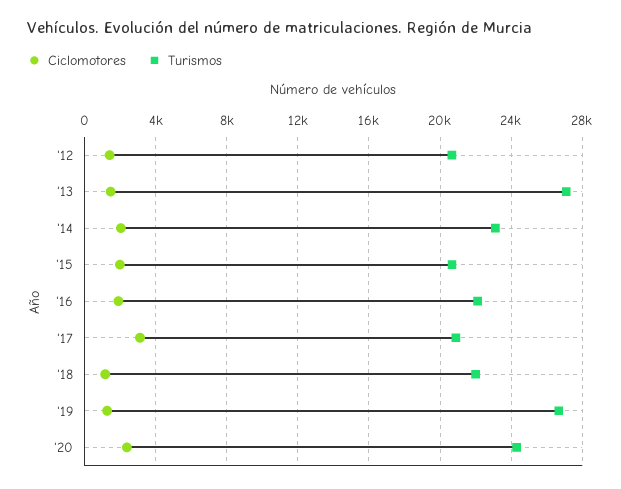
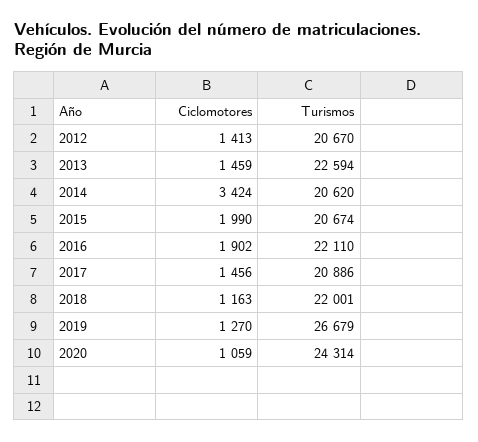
Turismos, '13: 27000 -> 22594
Ciclomotores, '14: 2000 -> 3424
Turismos, '14: 23000 -> 20620
Ciclomotores, '17: 3000 -> 1456
Ciclomotores, '20: 2500 -> 1059

